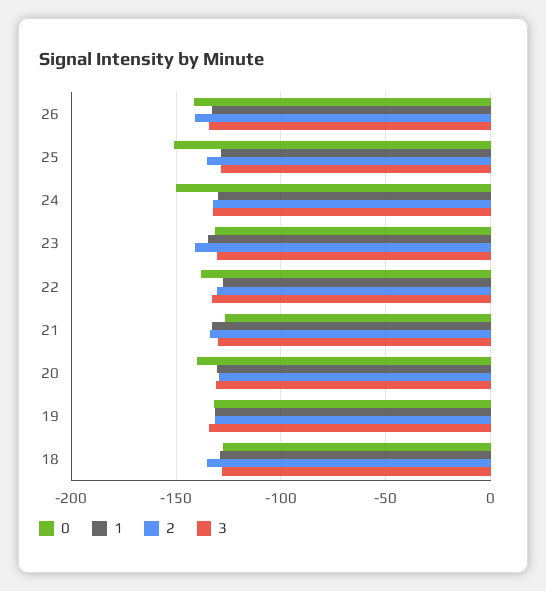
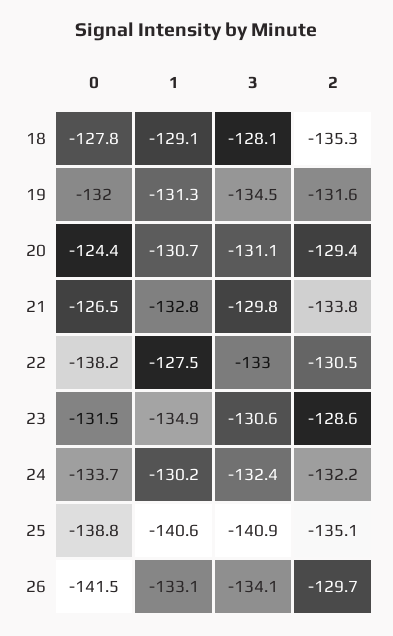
2, 26: -140 -> -129.7
0, 25: -150 -> -138.8
1, 25: -130 -> -140.6
3, 25: -130 -> -140.9
0, 24: -150 -> -133.7
2, 23: -140 -> -128.6
0, 20: -140 -> -124.4

